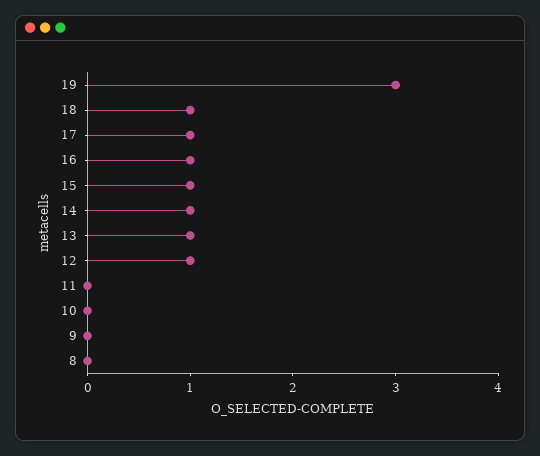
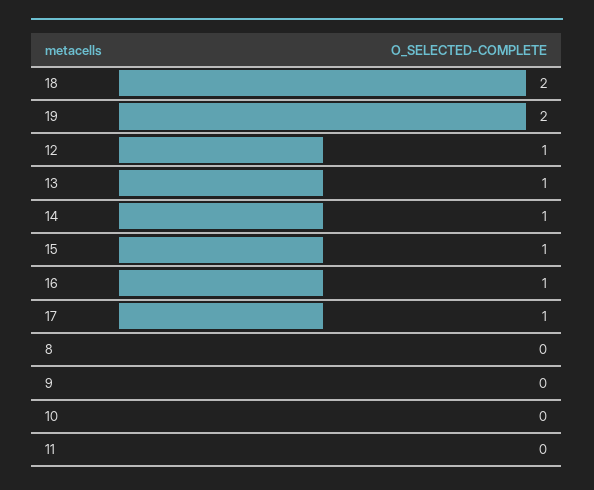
19: 3 -> 2
18: 1 -> 2

